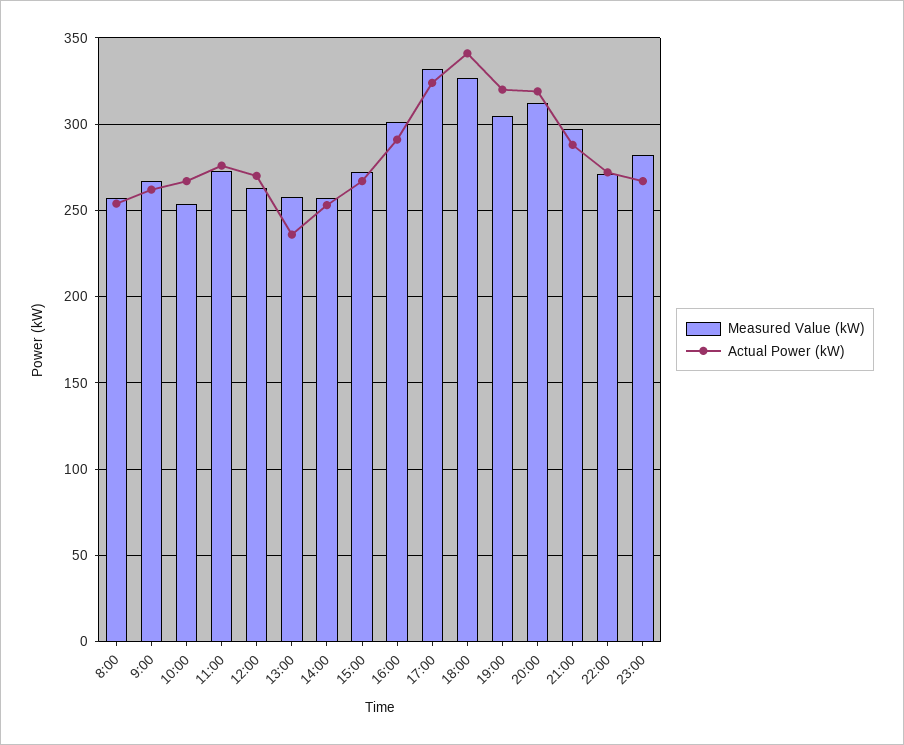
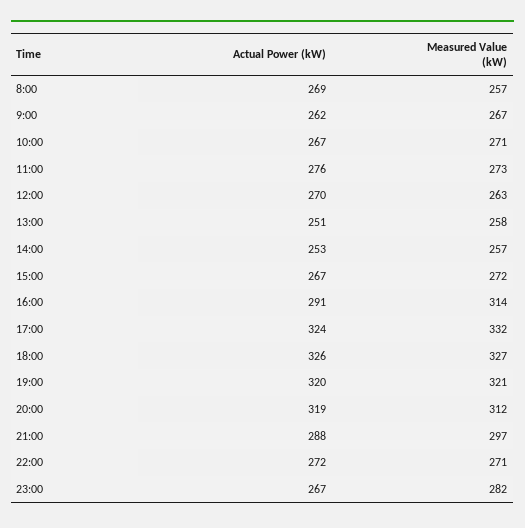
Actual Power (kW), 8:00: 255 -> 269
Measured Value (kW), 10:00: 255 -> 271
Actual Power (kW), 13:00: 235 -> 251
Measured Value (kW), 16:00: 300 -> 314
Actual Power (kW), 18:00: 340 -> 326
Measured Value (kW), 19:00: 305 -> 321

